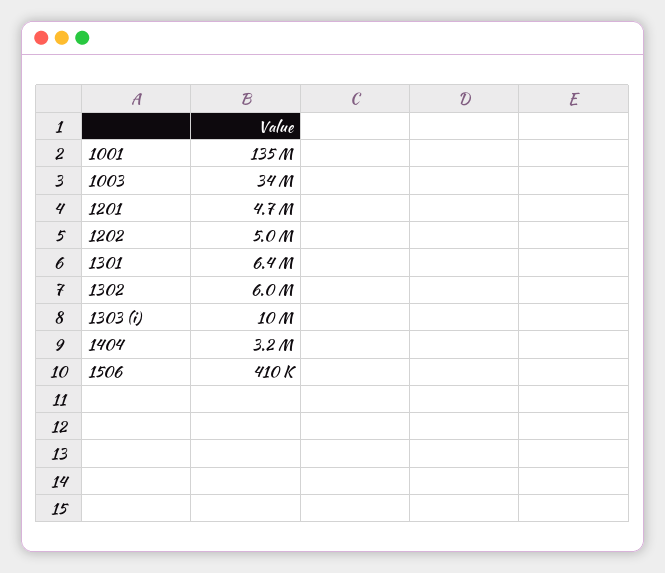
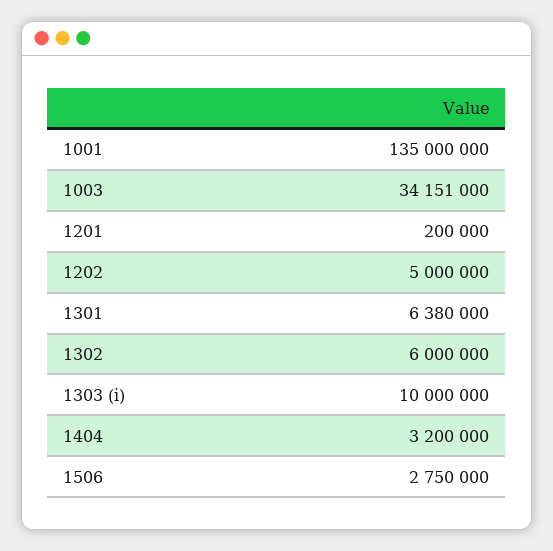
1201: 4700000 -> 200000
1506: 410000 -> 2750000

